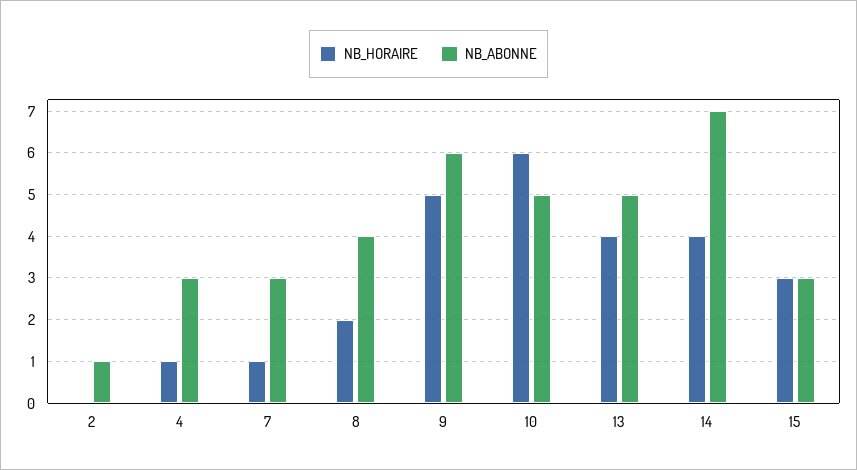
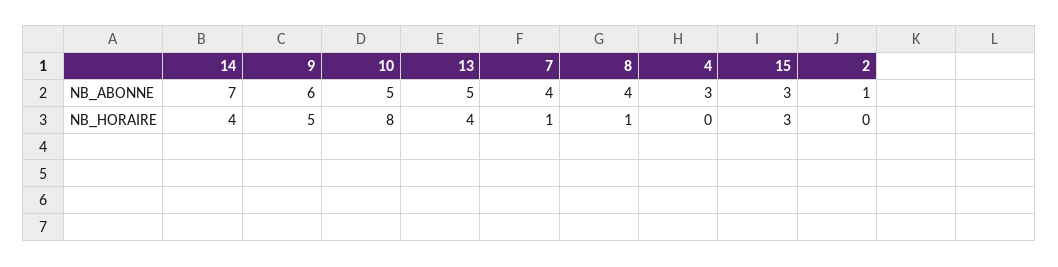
NB_HORAIRE, 4: 1 -> 0
NB_ABONNE, 7: 3 -> 4
NB_HORAIRE, 8: 2 -> 1
NB_HORAIRE, 10: 6 -> 8

